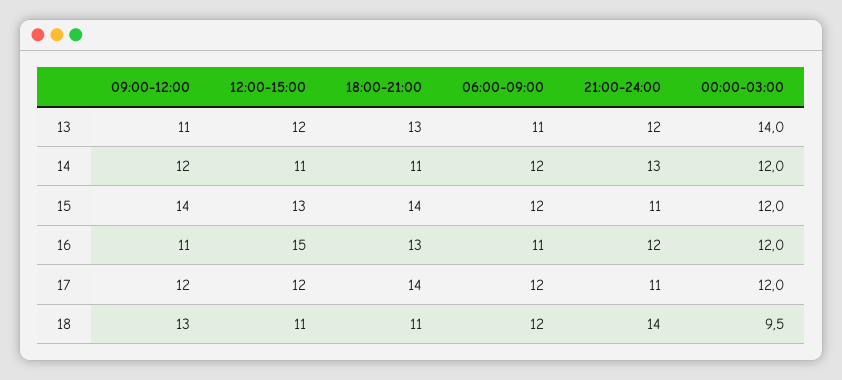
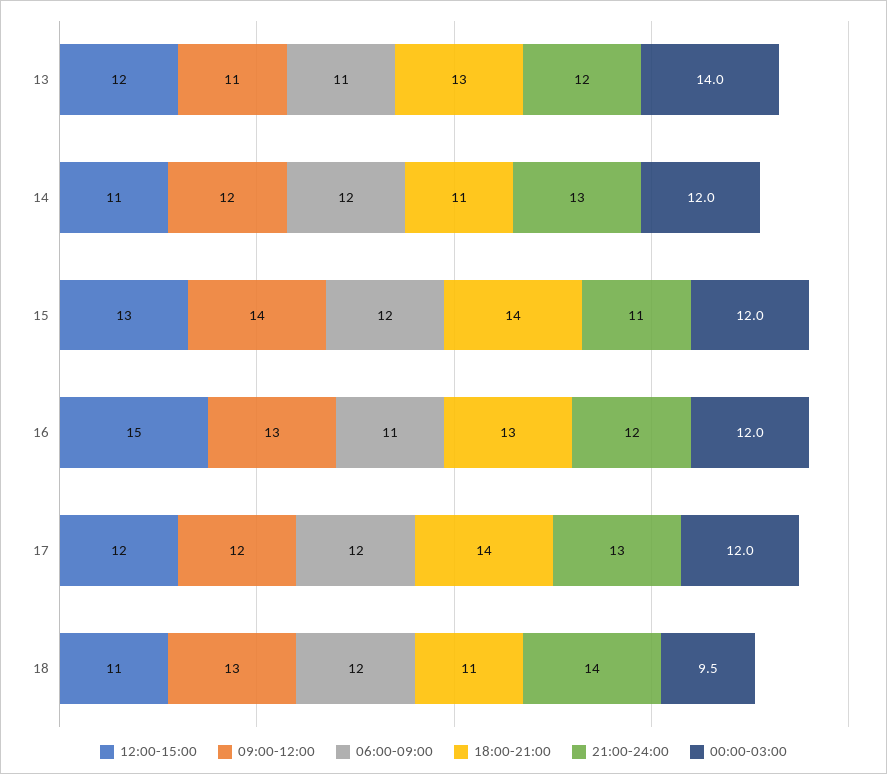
09:00-12:00, 16: 11 -> 13
21:00-24:00, 17: 11 -> 13

